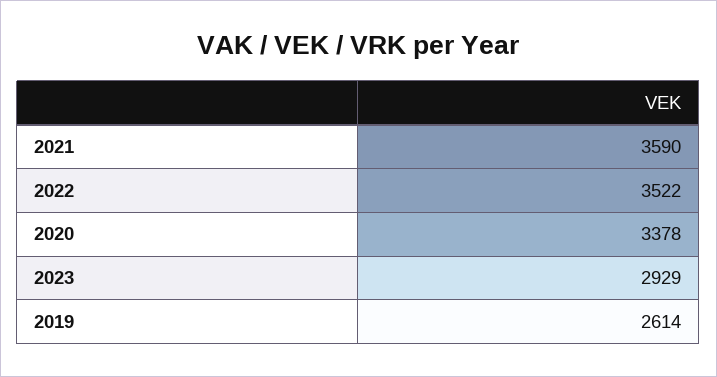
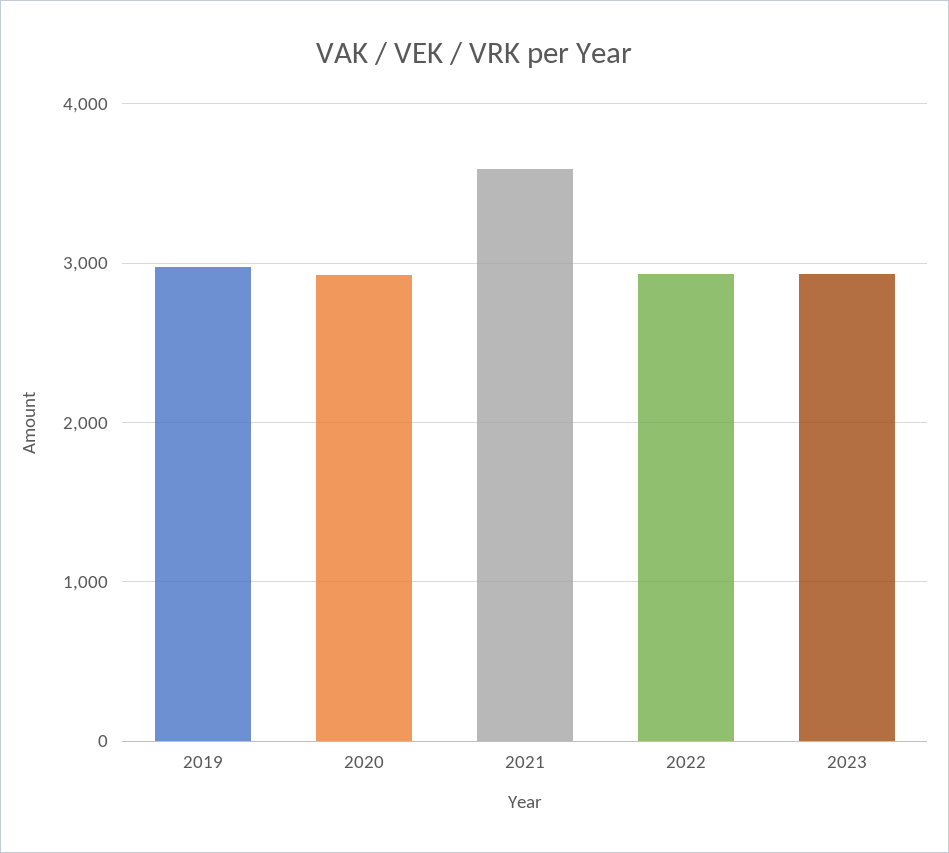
2022: 3522 -> 2900
2020: 3378 -> 2900
2019: 2614 -> 3000

